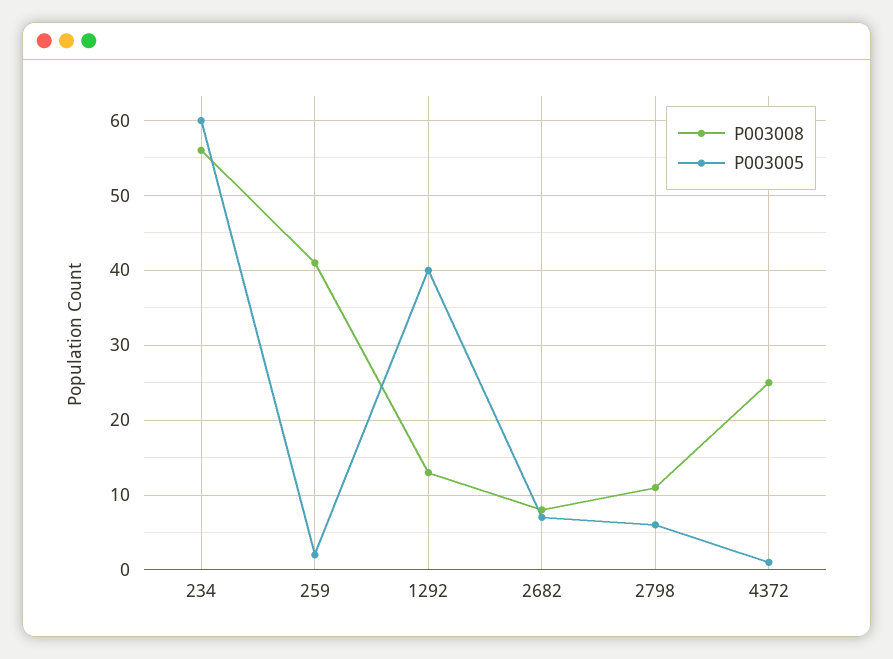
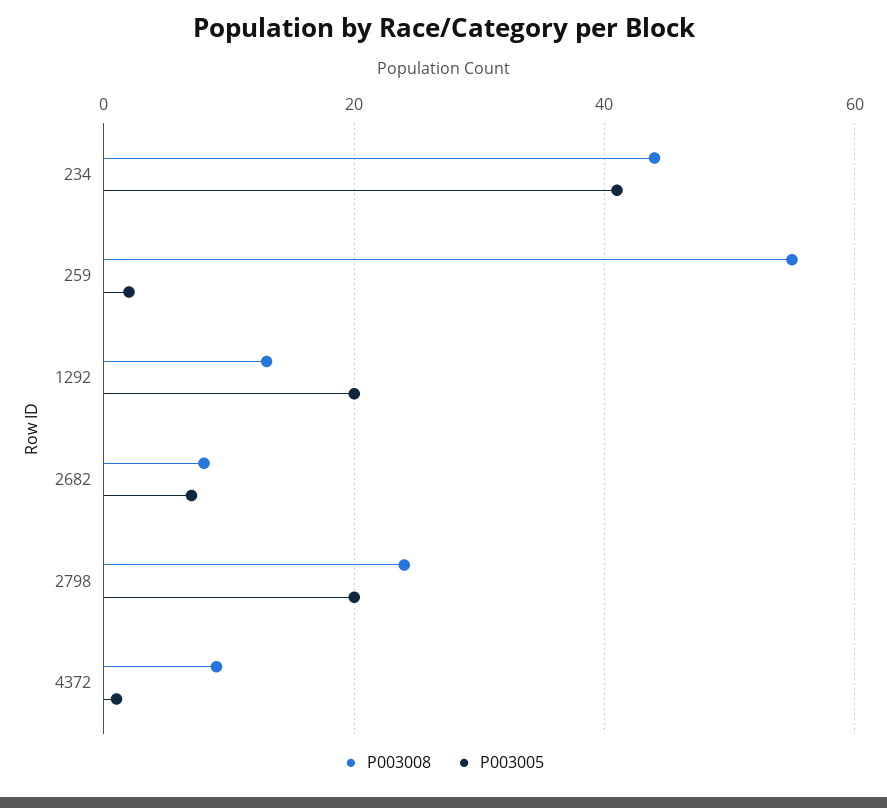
P003008, 234: 56 -> 45
P003005, 234: 60 -> 40
P003008, 259: 41 -> 55
P003005, 1292: 40 -> 20
P003008, 2798: 11 -> 25
P003005, 2798: 6 -> 20
P003008, 4372: 25 -> 10

